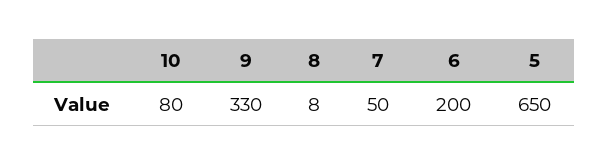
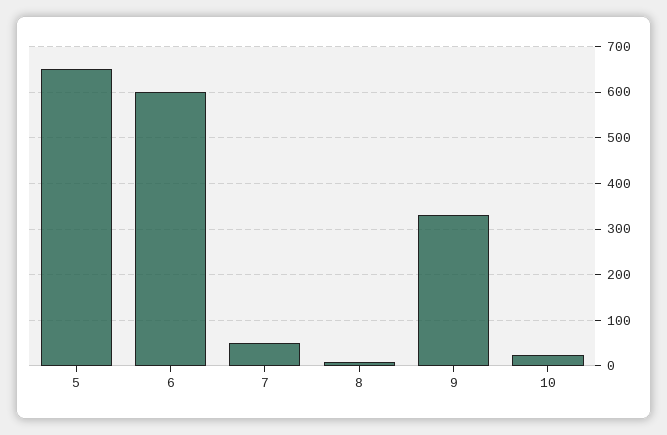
10: 80 -> 20
6: 200 -> 600

